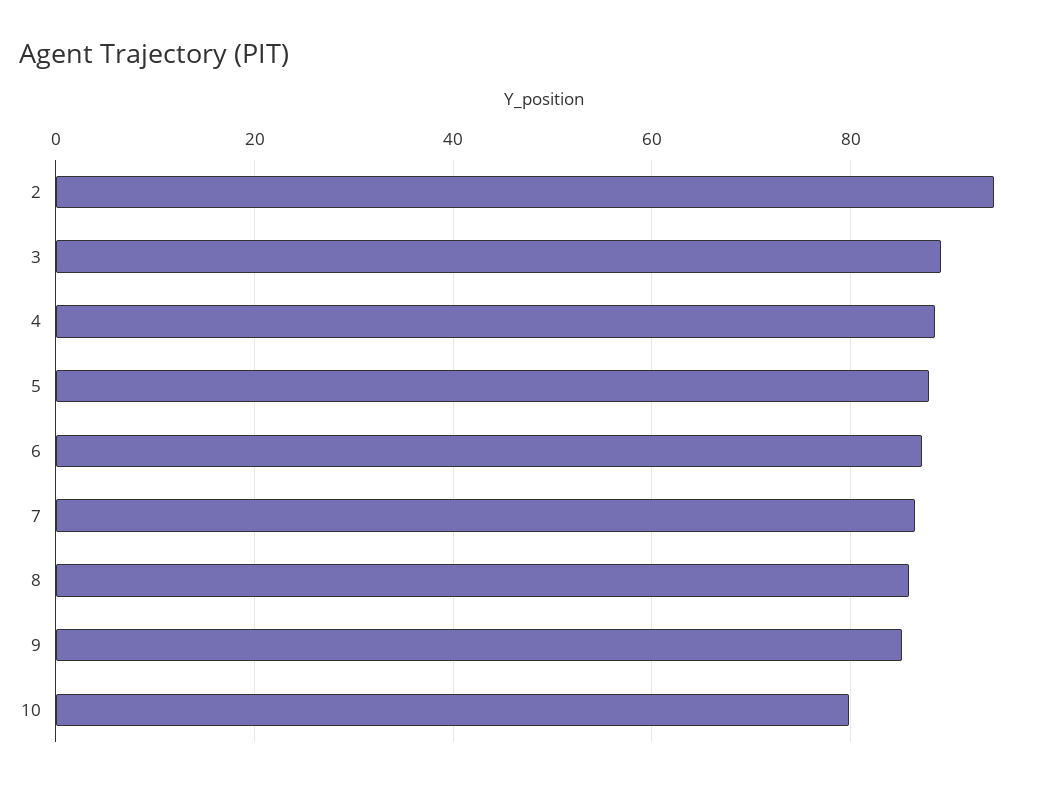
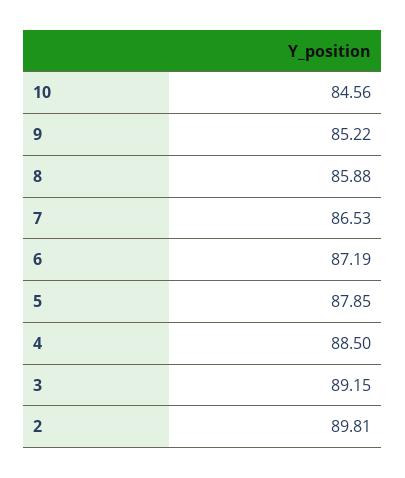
2: 94 -> 89.81
10: 80 -> 84.56

